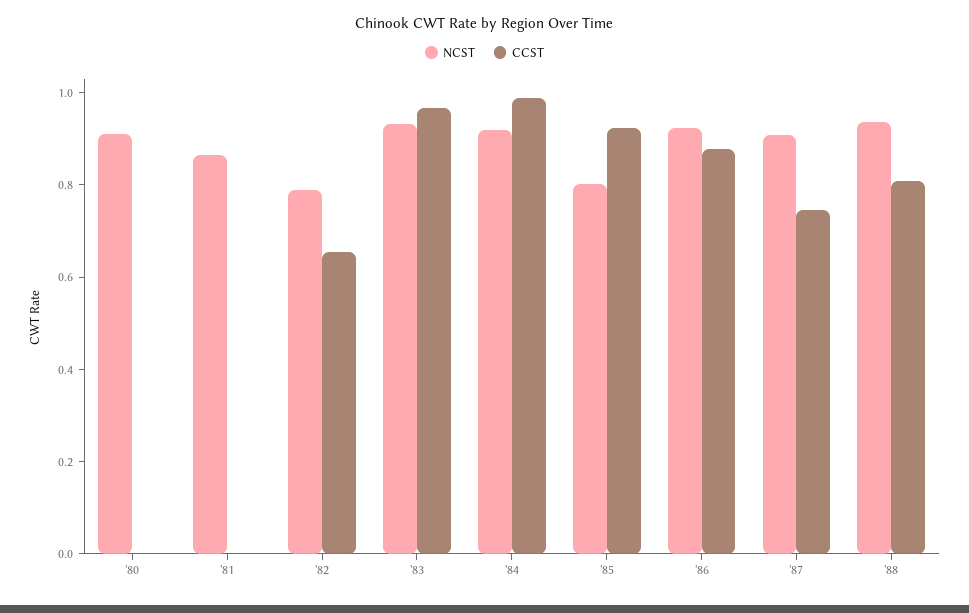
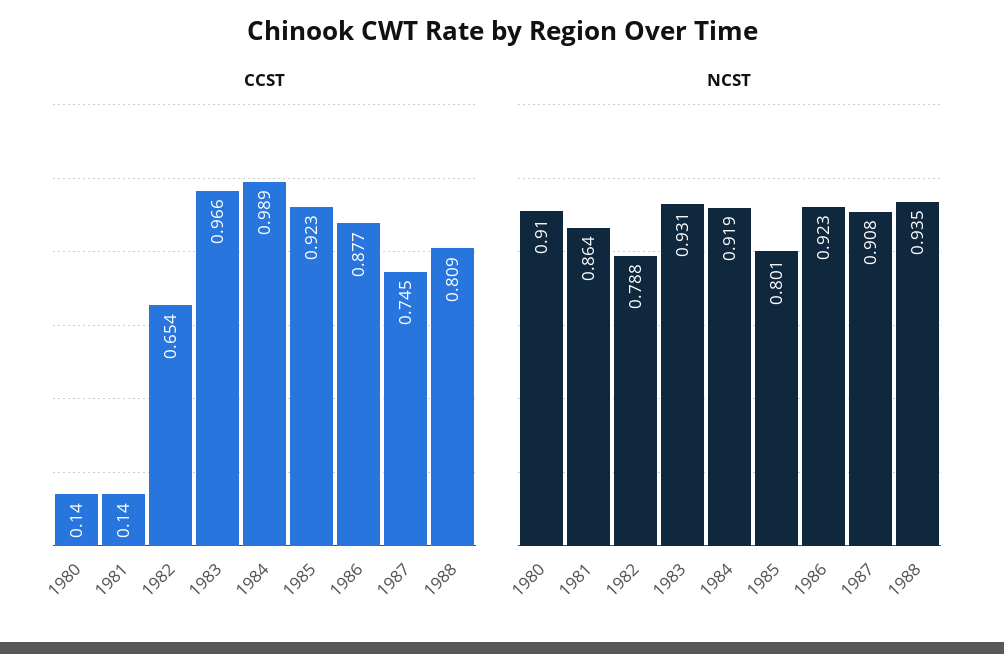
CCST, '80: 0 -> 0.14
CCST, '81: 0 -> 0.14

